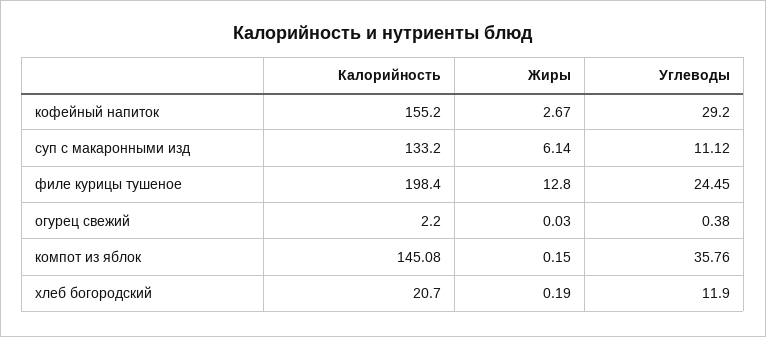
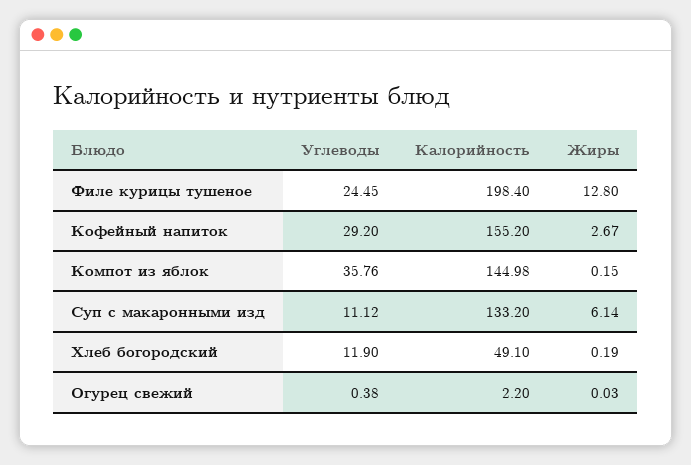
Калорийность, компот из яблок: 145.08 -> 144.98
Калорийность, хлеб богородский: 20.7 -> 49.1

